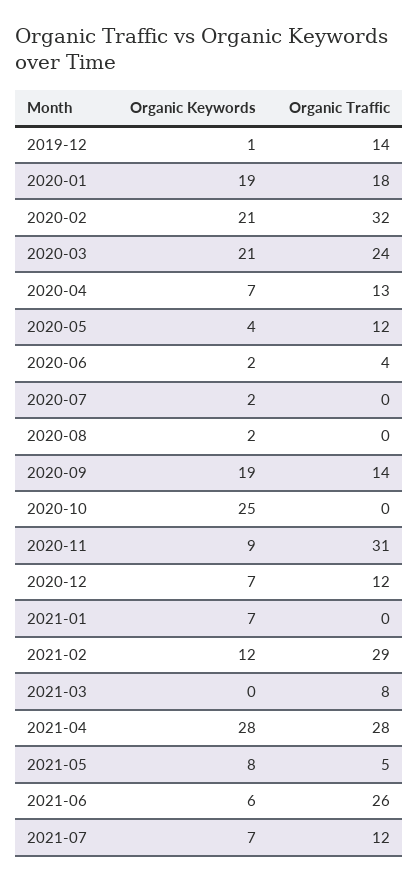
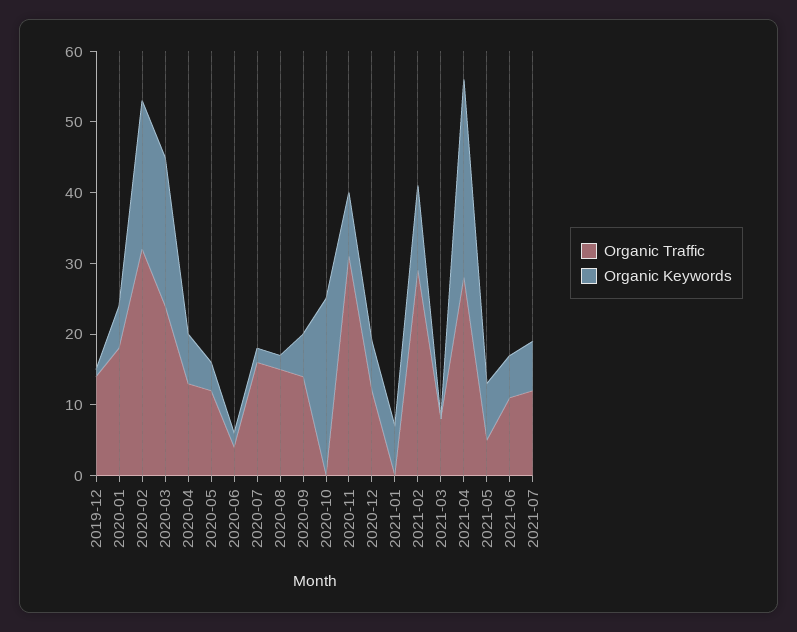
Organic Keywords, 2020-01: 19 -> 5
Organic Traffic, 2020-07: 0 -> 15
Organic Traffic, 2020-08: 0 -> 15
Organic Keywords, 2020-09: 19 -> 5
Organic Traffic, 2021-06: 26 -> 10

